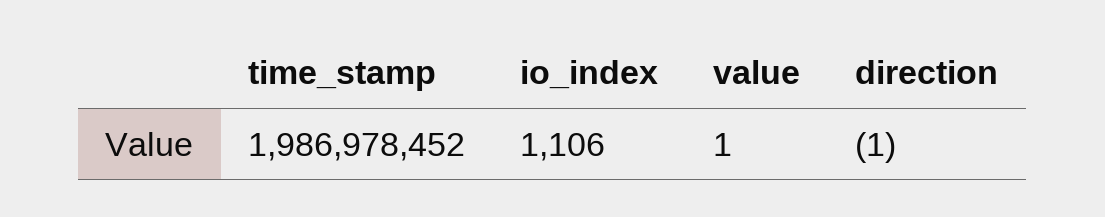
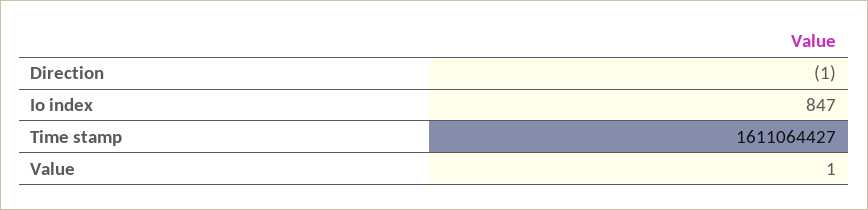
time_stamp: 1986978452 -> 1611064427
io_index: 1106 -> 847

